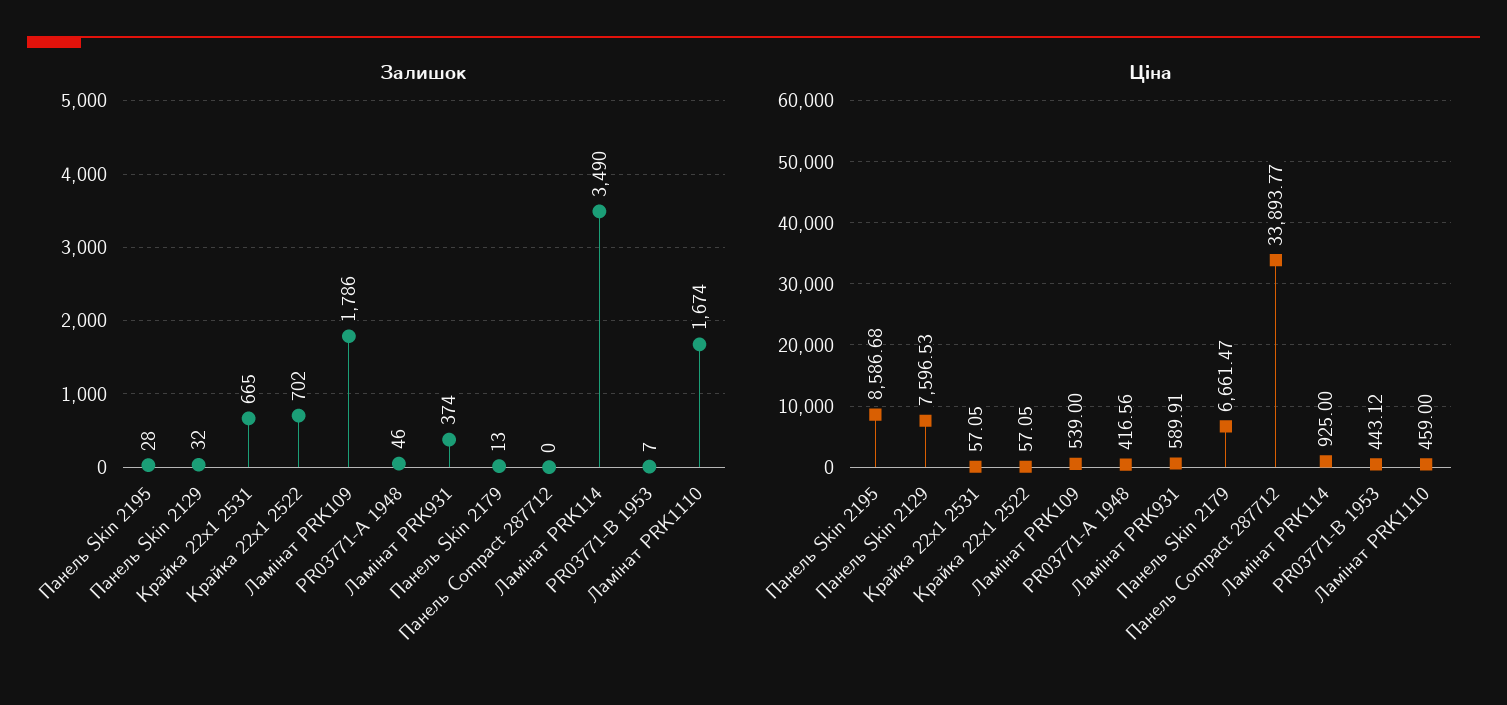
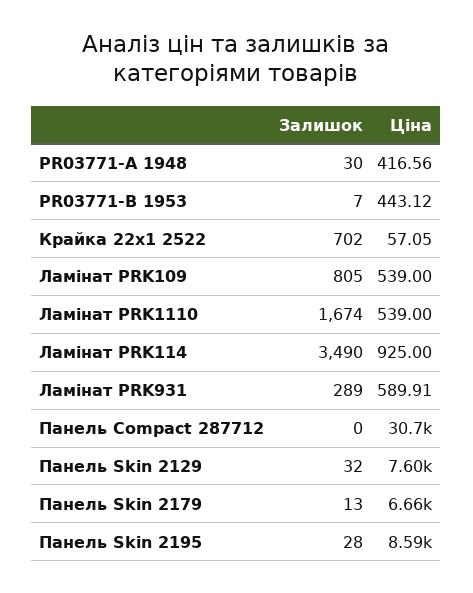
Залишок, Крайка 22x1 2531: 665 -> none
Залишок, Ламінат PRK109: 1786 -> 805
Залишок, PR03771-A 1948: 46 -> 30
Залишок, Ламінат PRK931: 374 -> 289
Ціна, Крайка 22x1 2531: 57.05 -> none
Ціна, Панель Compact 287712: 33893.77 -> 30700
Ціна, Ламінат PRK1110: 459 -> 539

